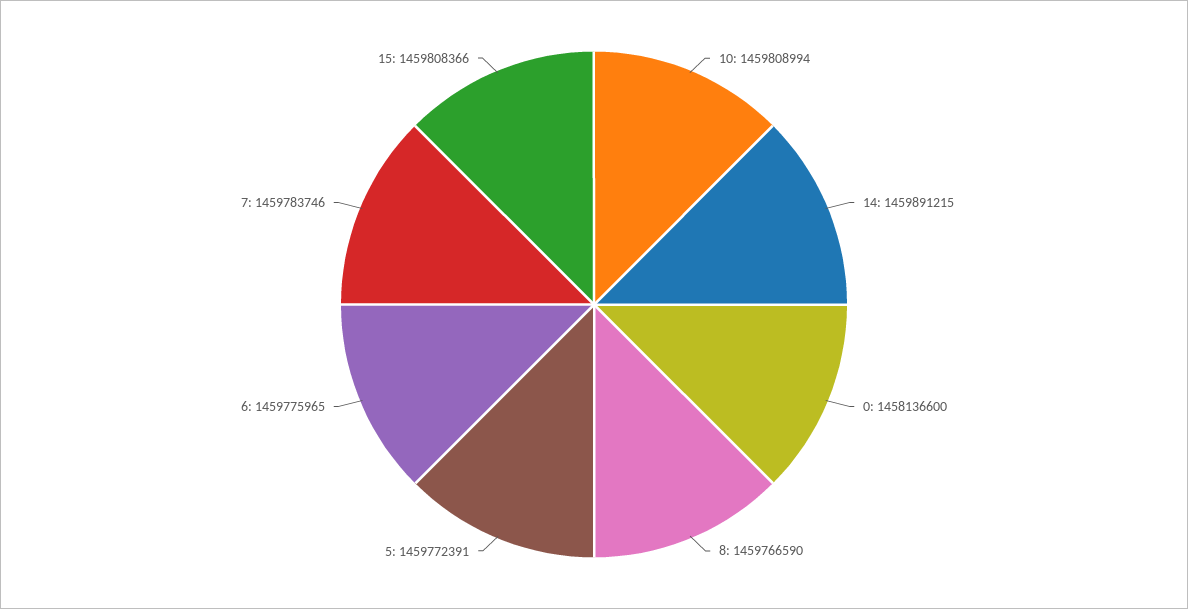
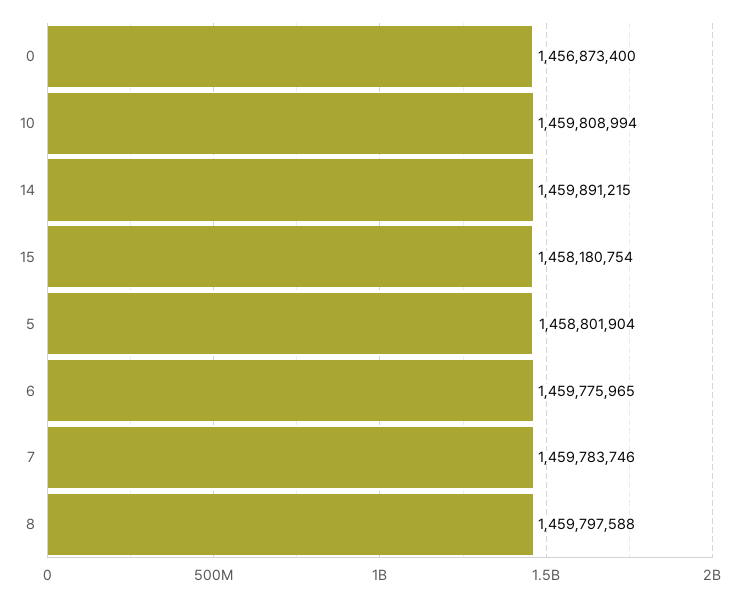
0: 1458136600 -> 1456873400
8: 1459766590 -> 1459797588
5: 1459772391 -> 1458801904
15: 1459808366 -> 1458180754

